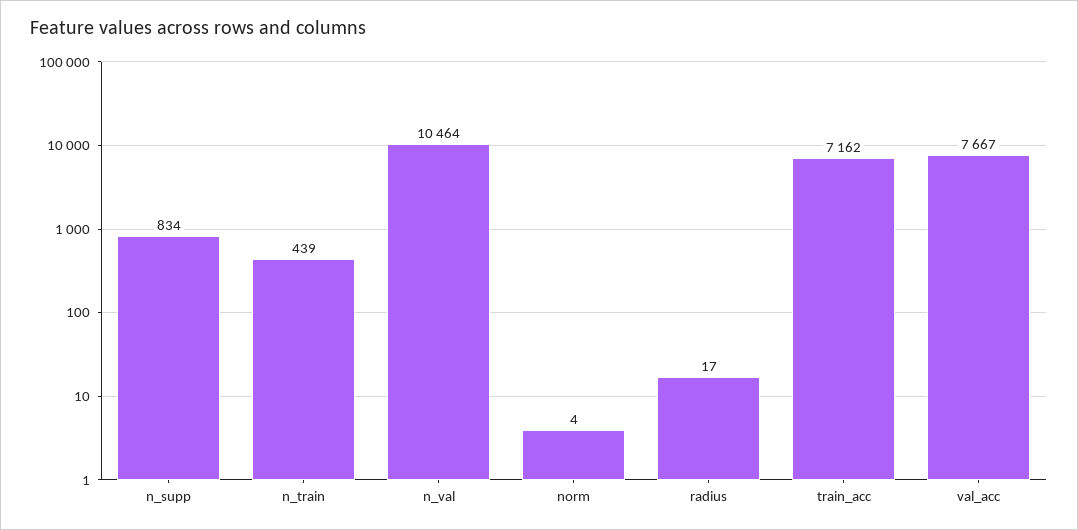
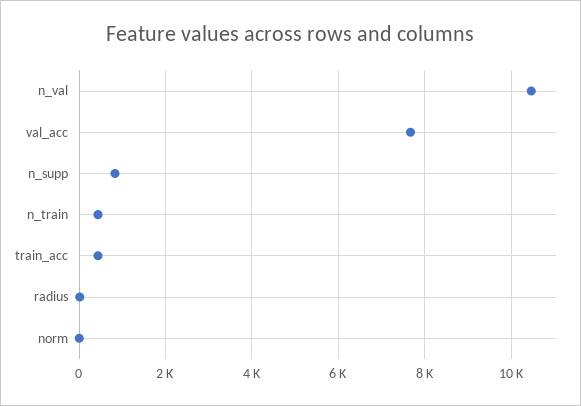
train_acc: 7162 -> 400

